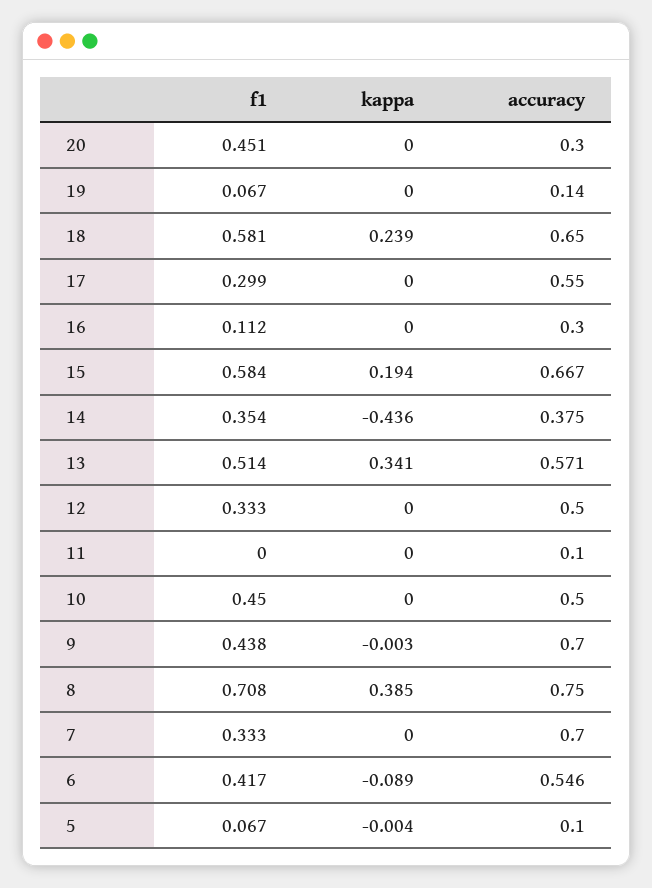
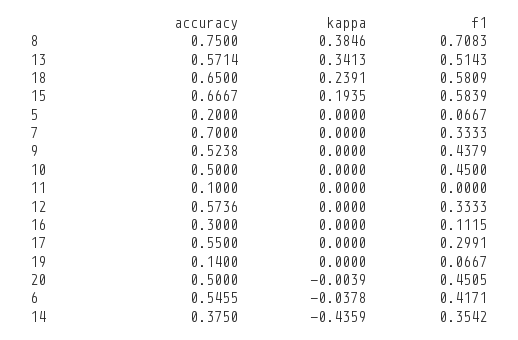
kappa, 20: 0 -> -0.0039
accuracy, 20: 0.3 -> 0.5
accuracy, 12: 0.5 -> 0.5736
kappa, 9: -0.003 -> 0
accuracy, 9: 0.7 -> 0.5238
kappa, 6: -0.089 -> -0.0378
kappa, 5: -0.004 -> 0
accuracy, 5: 0.1 -> 0.2

